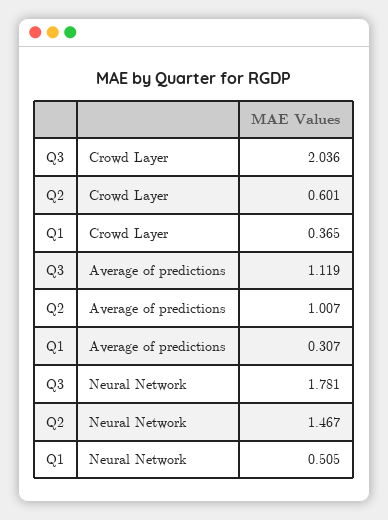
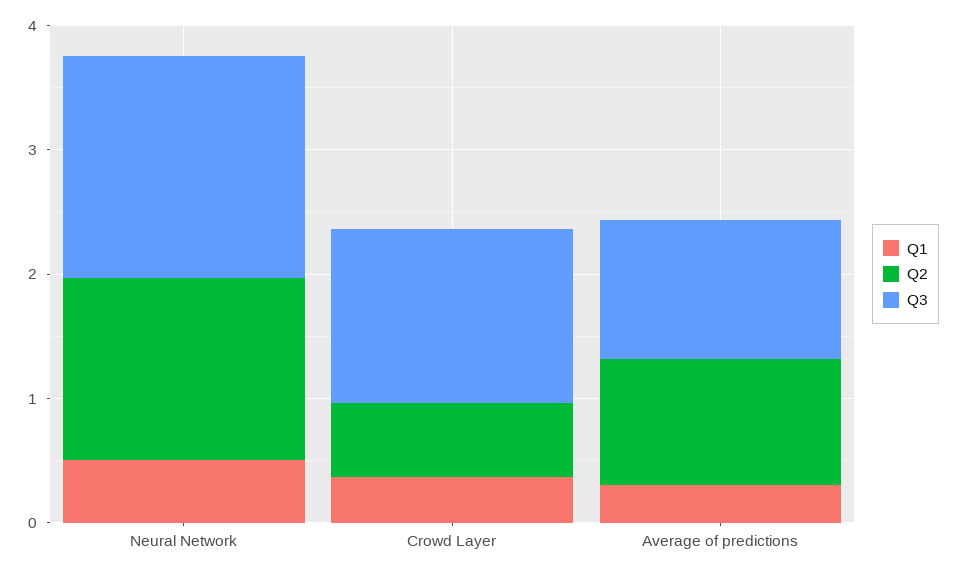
Q3, Crowd Layer: 2.036 -> 1.4

